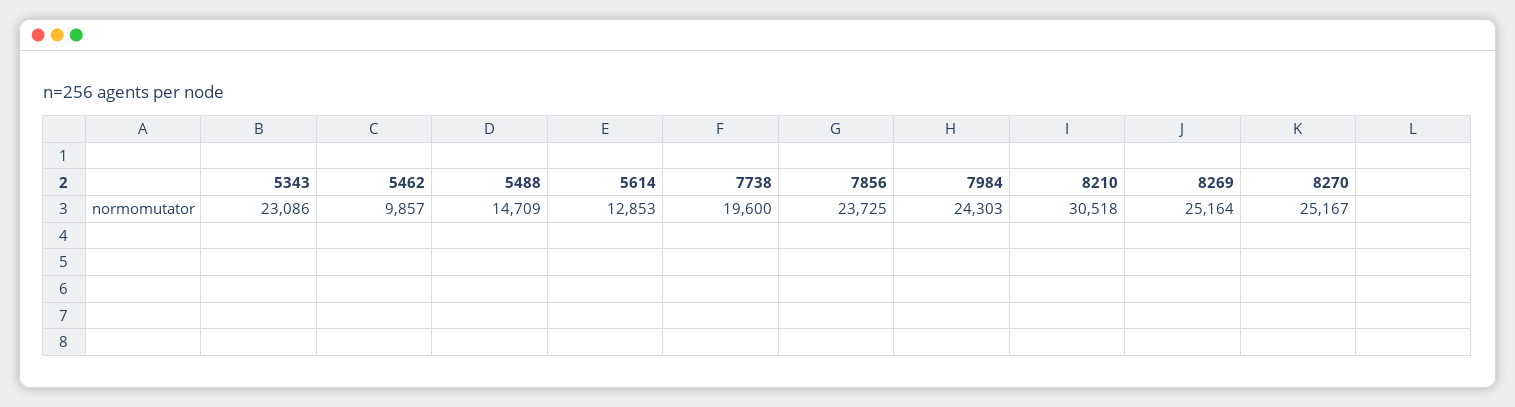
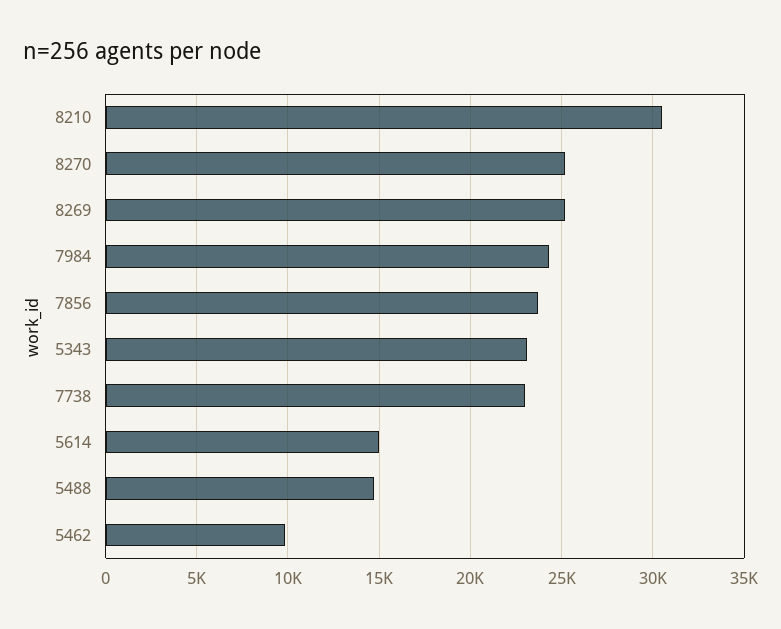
5614: 12853 -> 15000
7738: 19600 -> 23000

